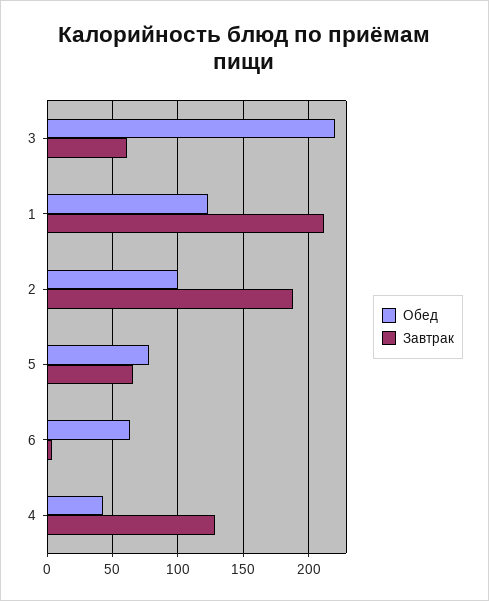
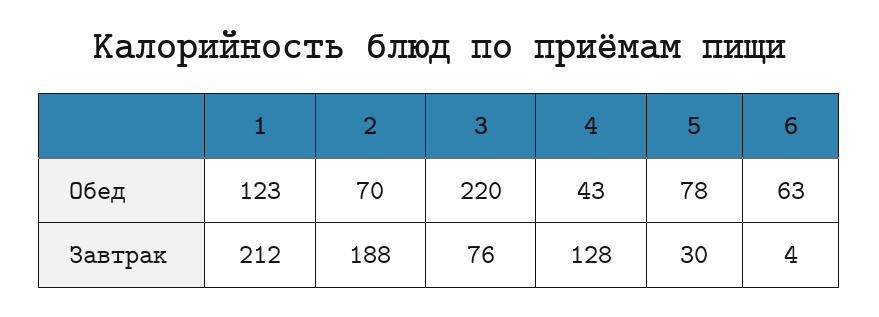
Завтрак, 3: 60 -> 76
Обед, 2: 100 -> 70
Завтрак, 5: 65 -> 30

